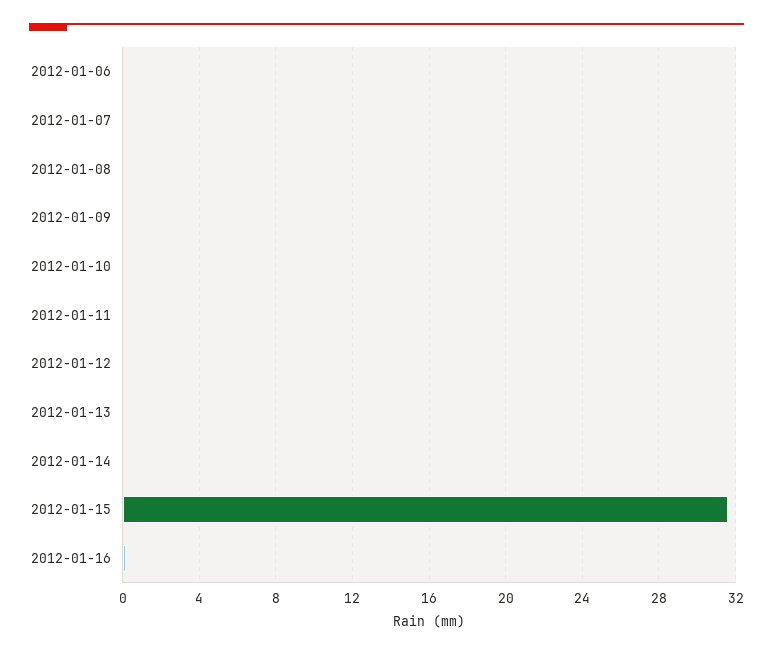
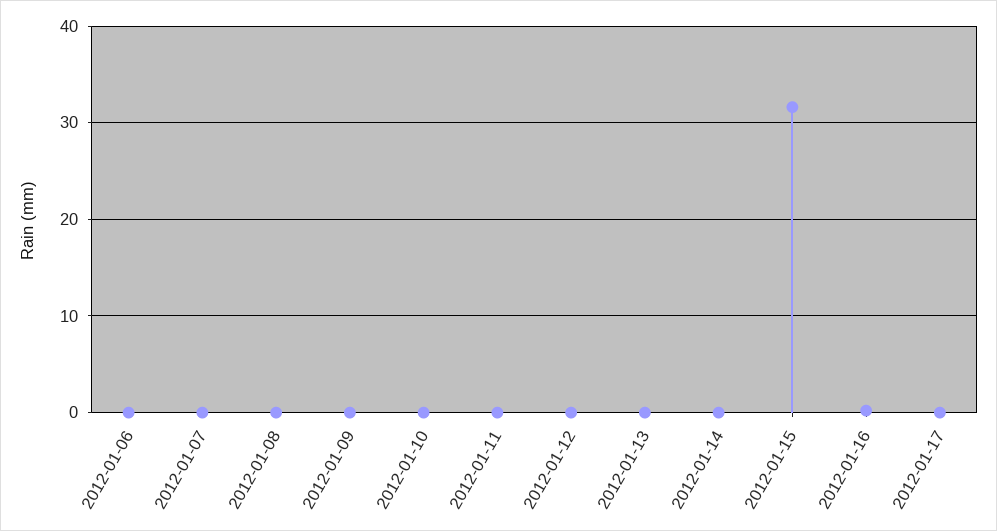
2012-01-17: none -> 0

